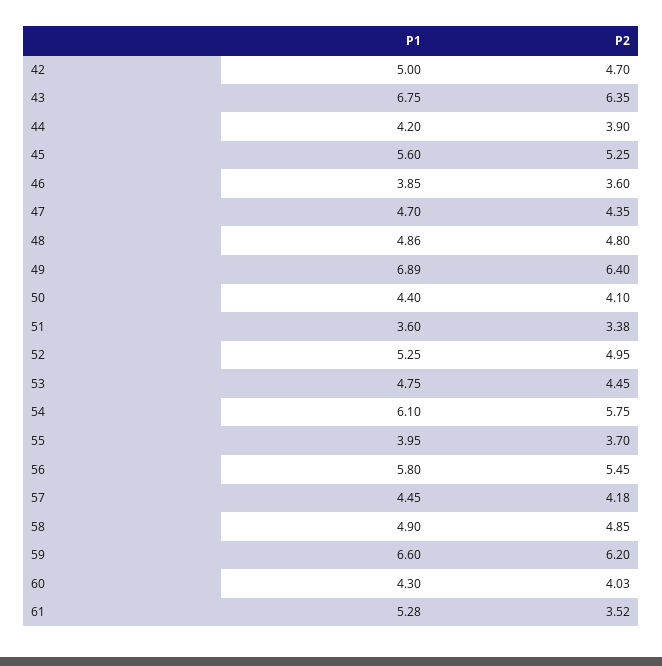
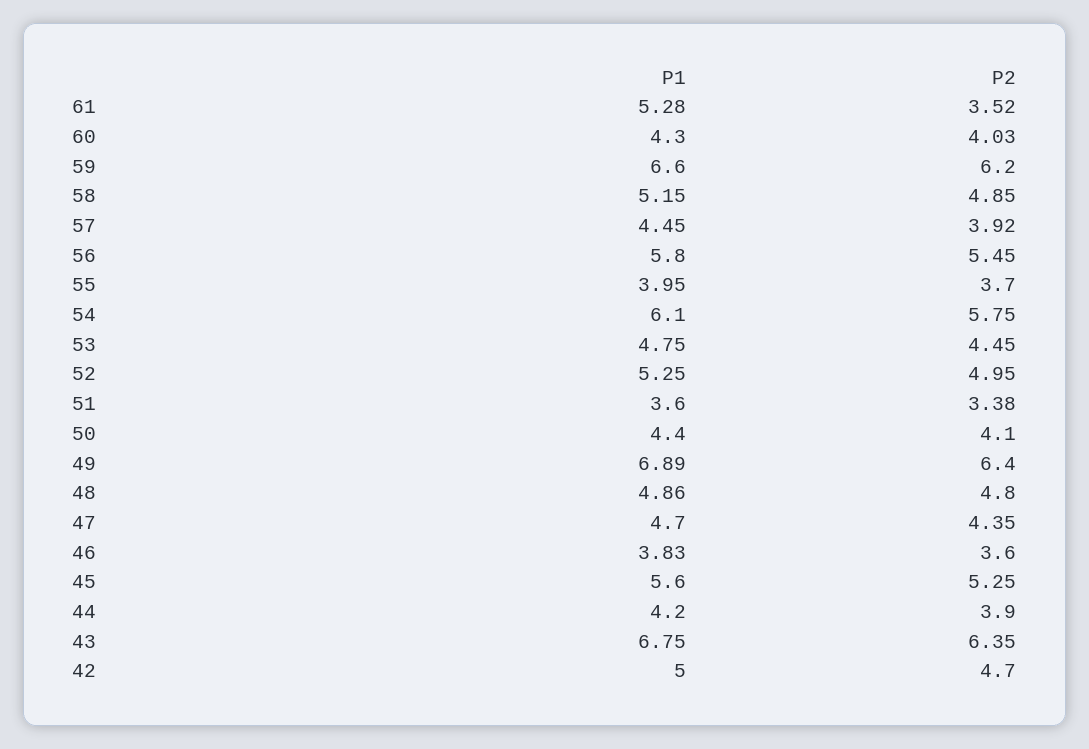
P1, 46: 3.85 -> 3.83
P2, 57: 4.18 -> 3.92
P1, 58: 4.9 -> 5.15

